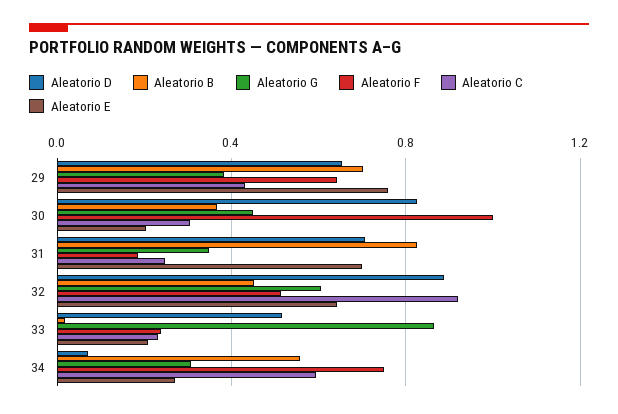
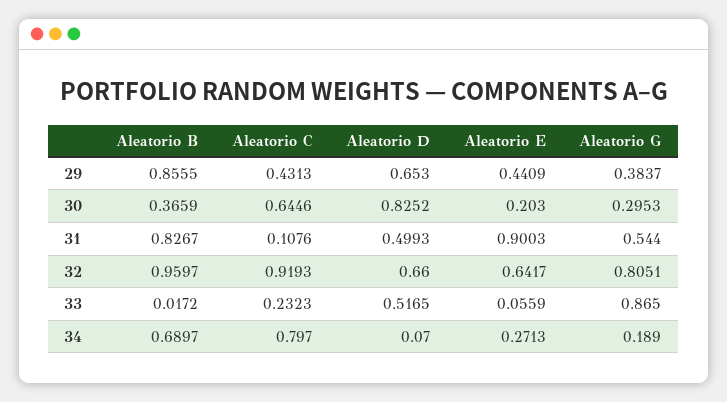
Aleatorio B, 29: 0.7 -> 0.8555
Aleatorio F, 29: 0.65 -> none
Aleatorio E, 29: 0.75 -> 0.4409
Aleatorio G, 30: 0.45 -> 0.2953
Aleatorio F, 30: 1 -> none
Aleatorio C, 30: 0.3 -> 0.6446
Aleatorio D, 31: 0.7 -> 0.4993
Aleatorio G, 31: 0.35 -> 0.544
Aleatorio F, 31: 0.2 -> none
Aleatorio C, 31: 0.25 -> 0.1076
Aleatorio E, 31: 0.7 -> 0.9003
Aleatorio D, 32: 0.9 -> 0.66
Aleatorio B, 32: 0.45 -> 0.9597
Aleatorio G, 32: 0.6 -> 0.8051
Aleatorio F, 32: 0.5 -> none
Aleatorio F, 33: 0.25 -> none
Aleatorio E, 33: 0.2 -> 0.0559
Aleatorio B, 34: 0.55 -> 0.6897
Aleatorio G, 34: 0.3 -> 0.189
Aleatorio F, 34: 0.75 -> none
Aleatorio C, 34: 0.6 -> 0.797

